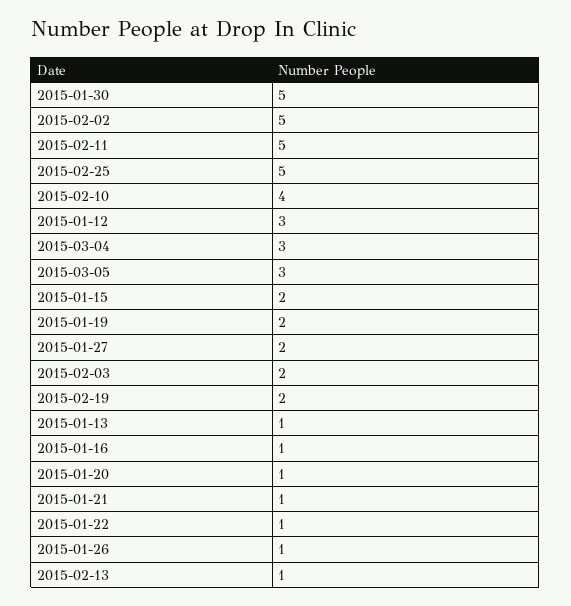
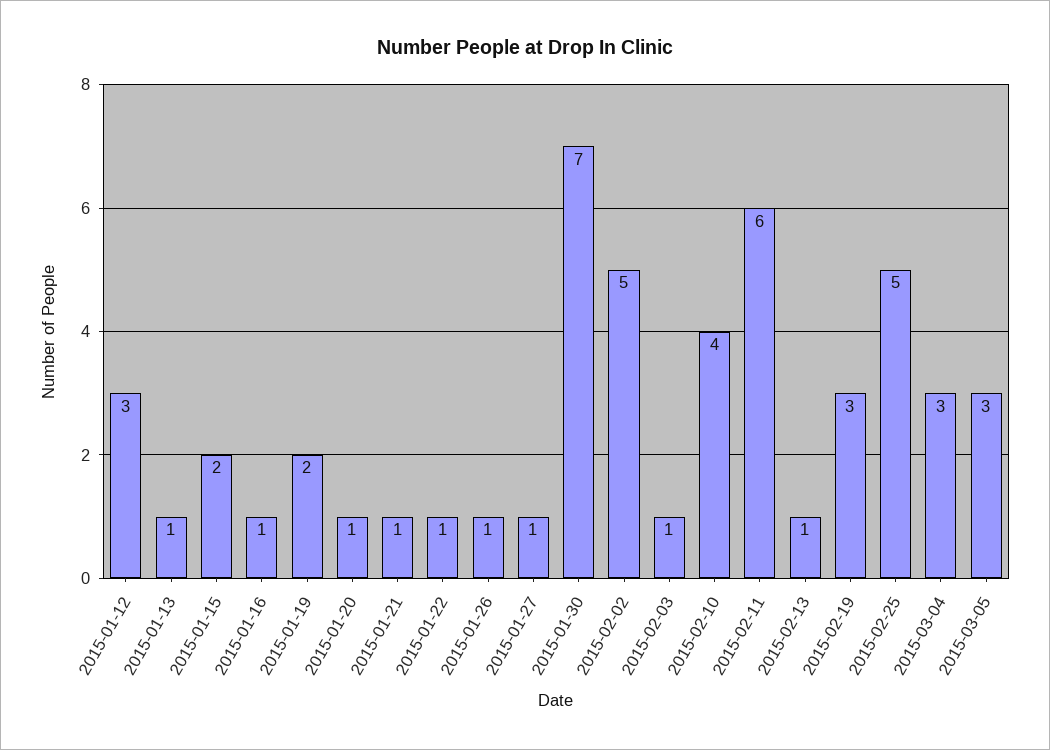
2015-01-30: 5 -> 7
2015-02-11: 5 -> 6
2015-01-27: 2 -> 1
2015-02-03: 2 -> 1
2015-02-19: 2 -> 3

